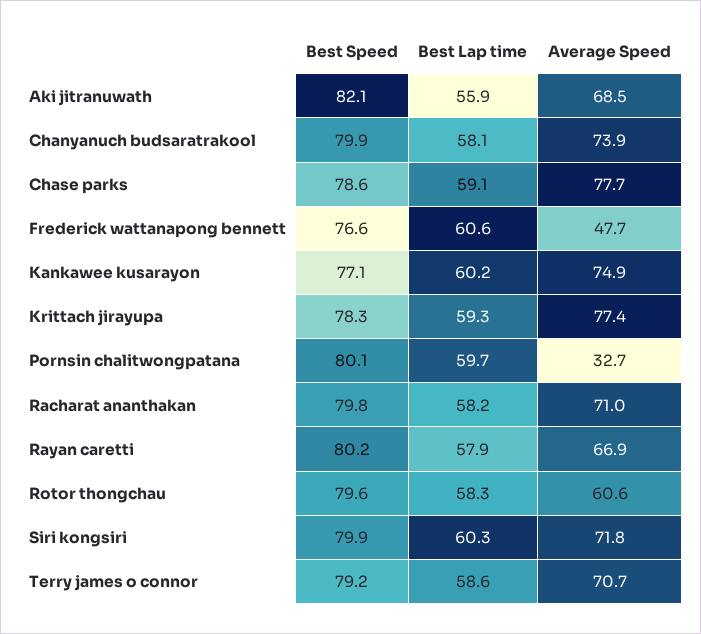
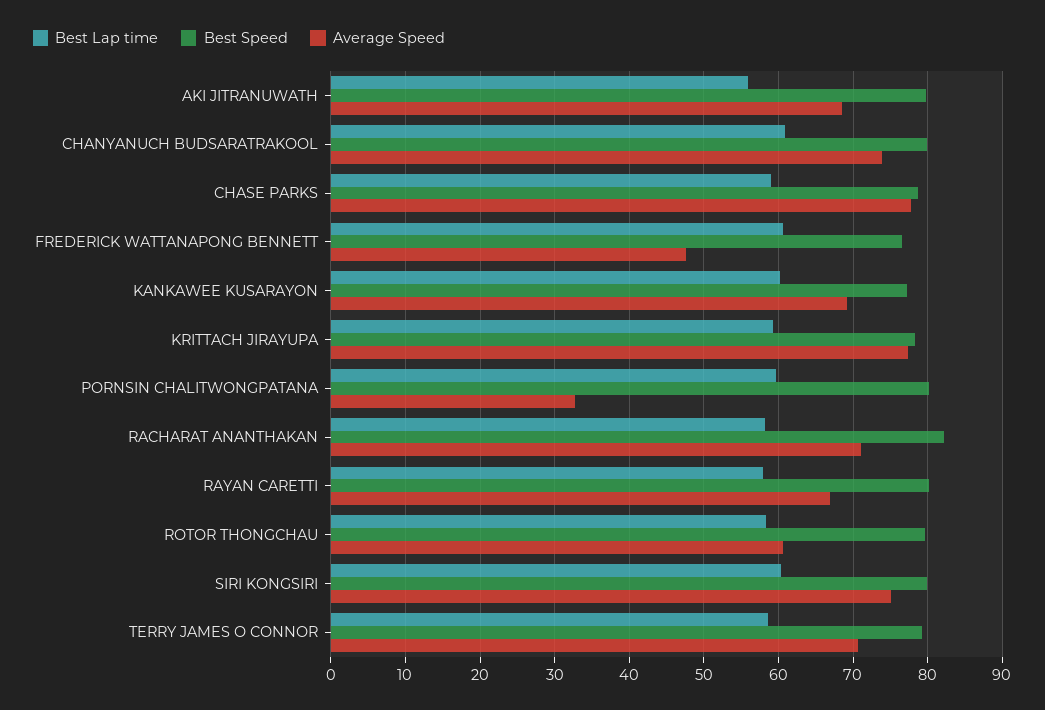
Best Speed, Aki jitranuwath: 82.1 -> 80
Best Lap time, Chanyanuch budsaratrakool: 58.1 -> 61
Average Speed, Kankawee kusarayon: 74.9 -> 69
Best Speed, Racharat ananthakan: 79.8 -> 82
Average Speed, Siri kongsiri: 71.8 -> 75

